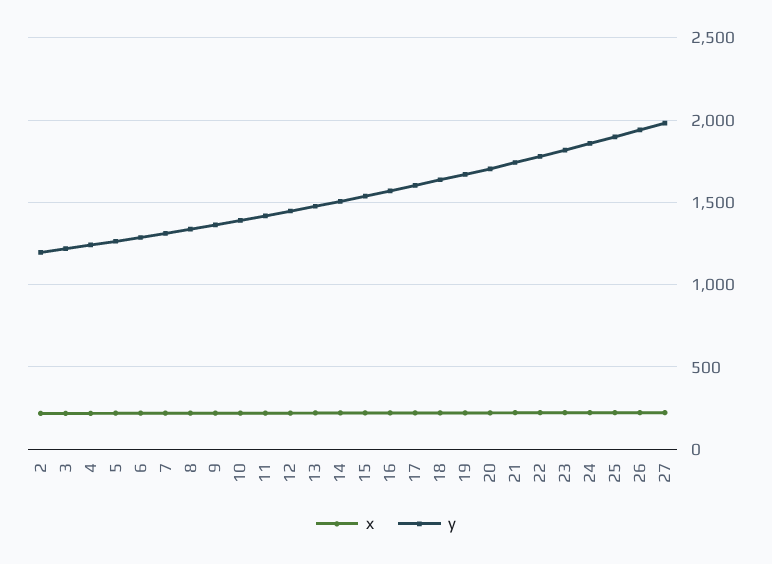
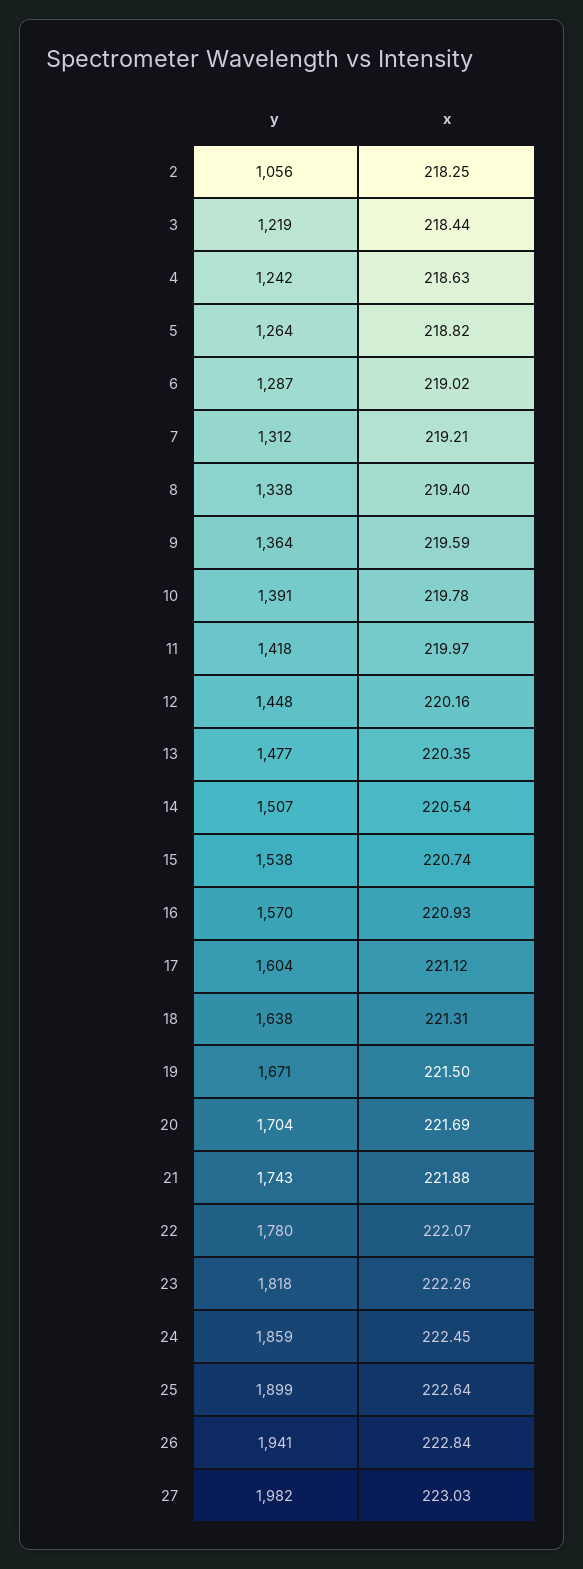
y, 2: 1200 -> 1056

